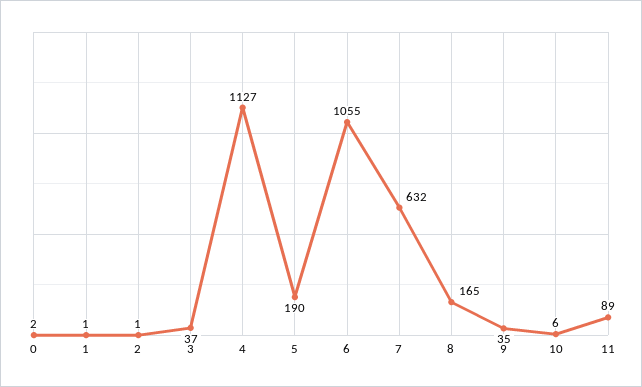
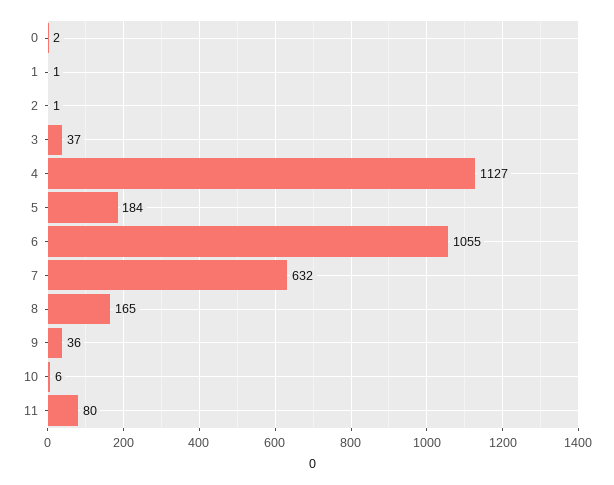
5: 190 -> 184
9: 35 -> 36
11: 89 -> 80

